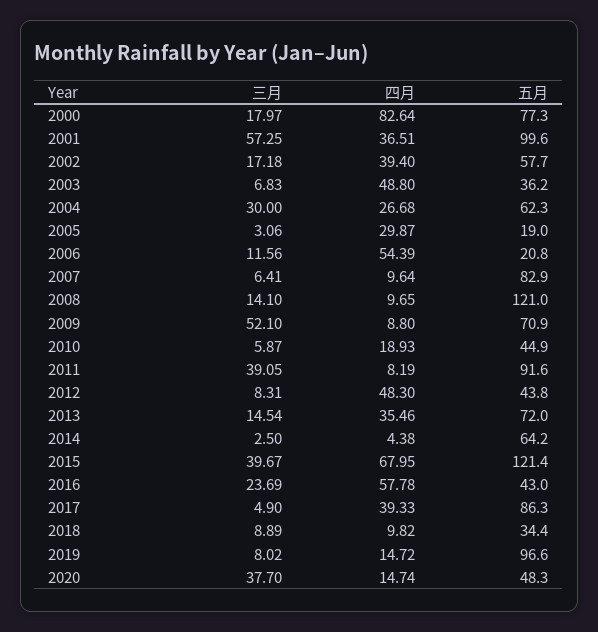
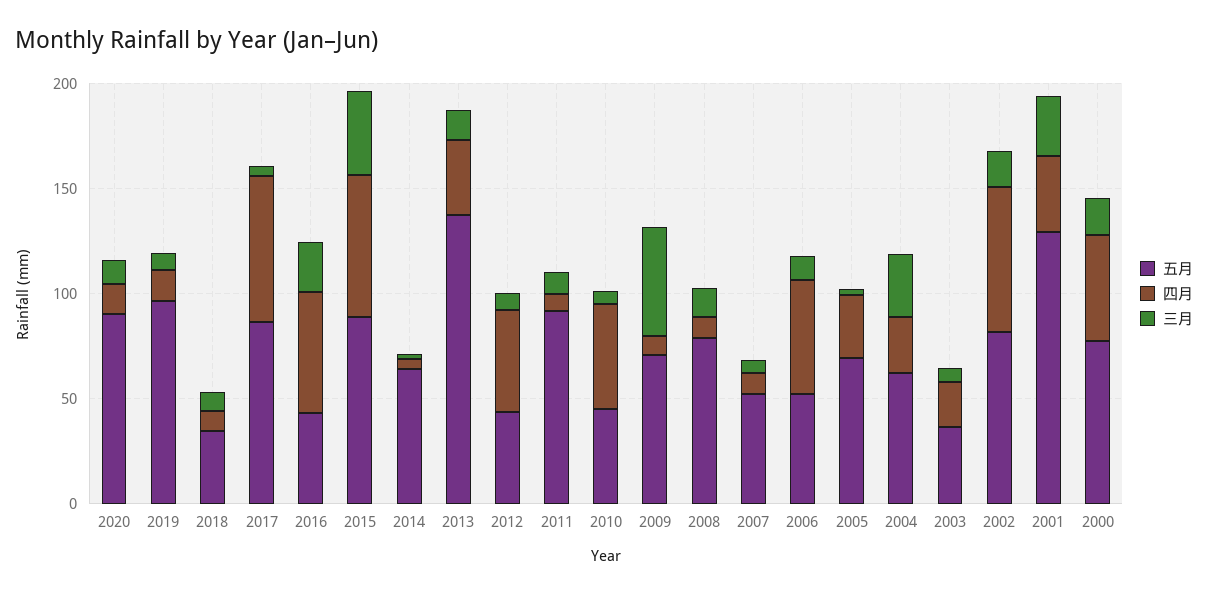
四月, 2000: 82.64 -> 50
三月, 2001: 57.25 -> 30
五月, 2001: 99.6 -> 130
四月, 2002: 39.4 -> 70
五月, 2002: 57.7 -> 80
四月, 2003: 48.8 -> 20
五月, 2005: 19 -> 70
五月, 2006: 20.8 -> 50
五月, 2007: 82.9 -> 50
五月, 2008: 121 -> 80
四月, 2010: 18.93 -> 50
三月, 2011: 39.05 -> 10
五月, 2013: 72 -> 140
五月, 2015: 121.4 -> 90
四月, 2017: 39.33 -> 70
三月, 2020: 37.7 -> 10
五月, 2020: 48.3 -> 90

